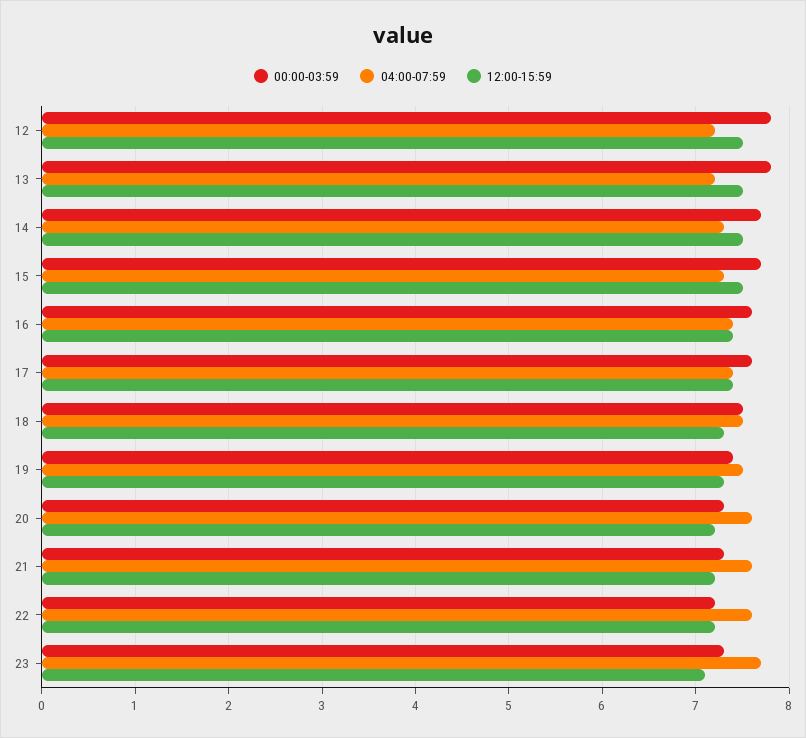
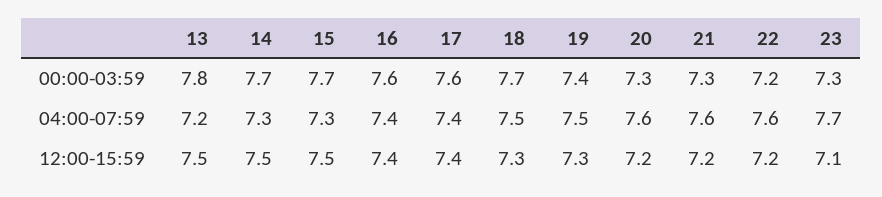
00:00-03:59, 12: 7.8 -> none
04:00-07:59, 12: 7.2 -> none
12:00-15:59, 12: 7.5 -> none
00:00-03:59, 18: 7.5 -> 7.7

